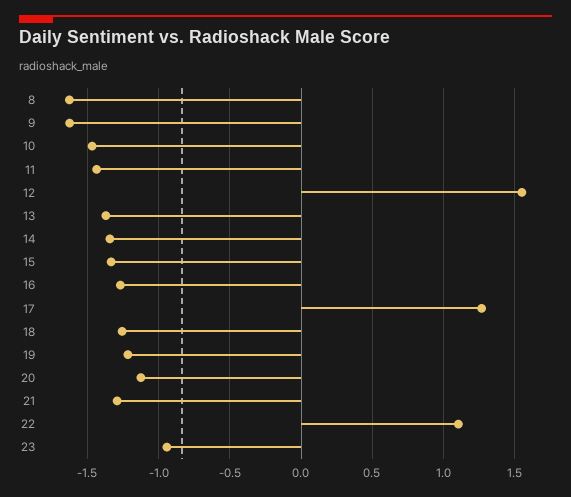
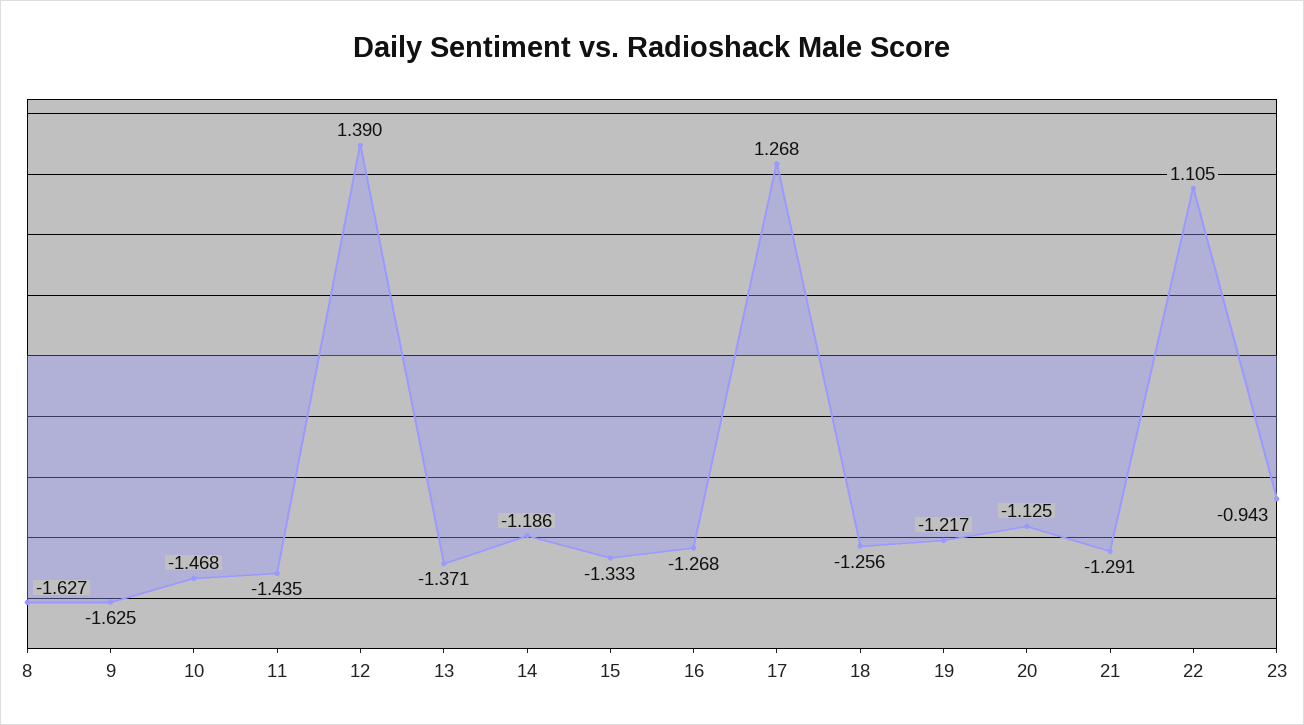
12: 1.55 -> 1.39
14: -1.35 -> -1.186

